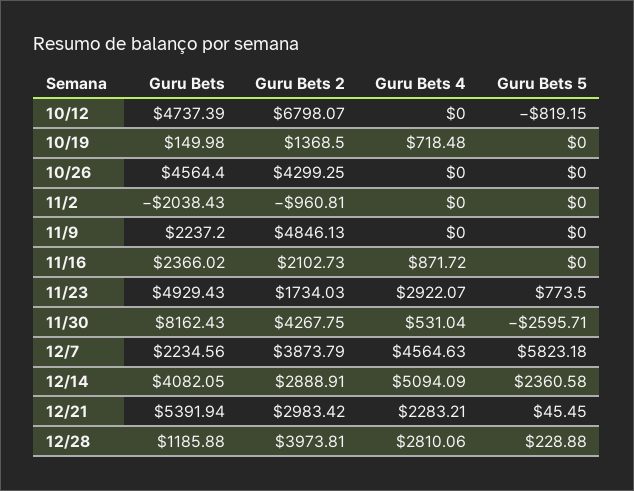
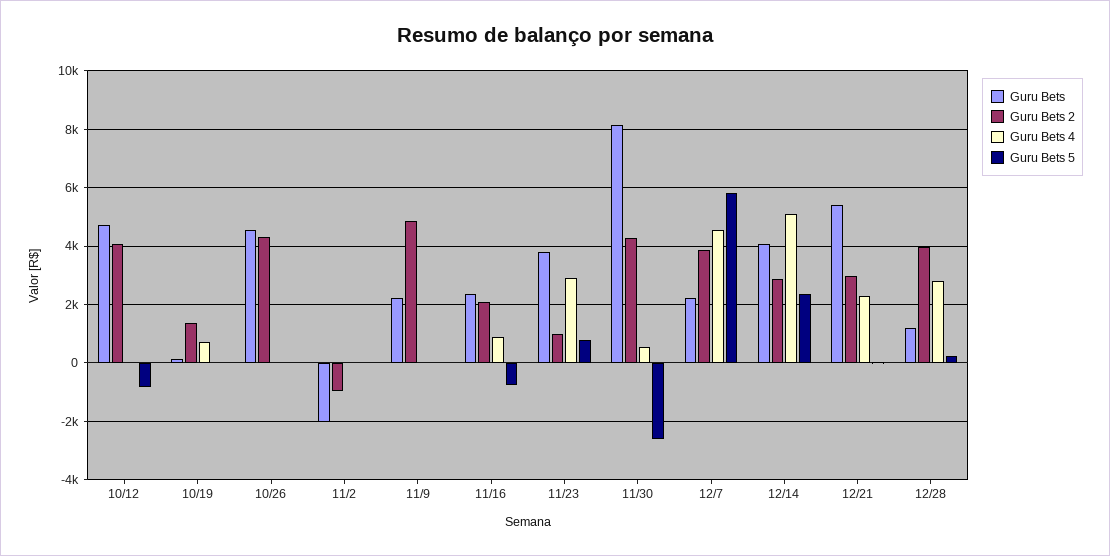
Guru Bets 2, 10/12: 6798.07 -> 4000
Guru Bets 5, 11/16: 0 -> -750
Guru Bets, 11/23: 4929.43 -> 3750
Guru Bets 2, 11/23: 1734.03 -> 1000

